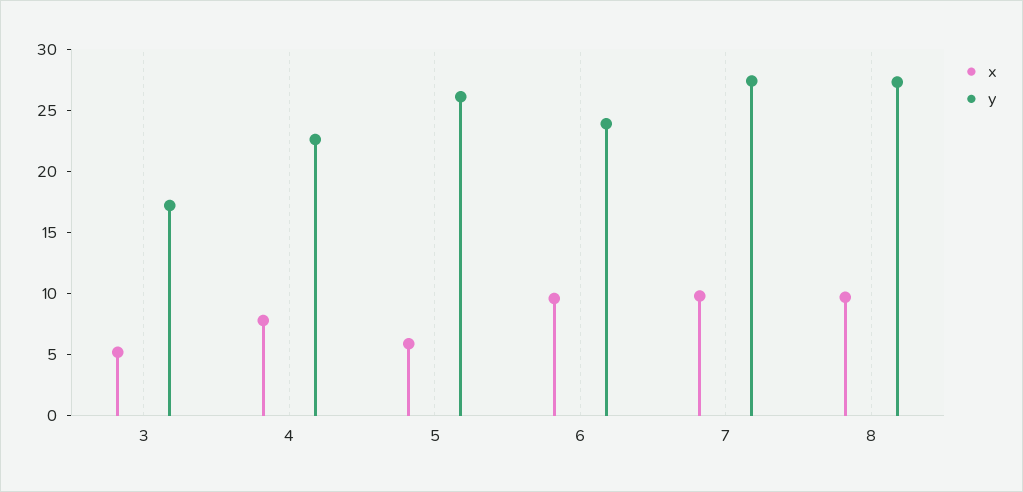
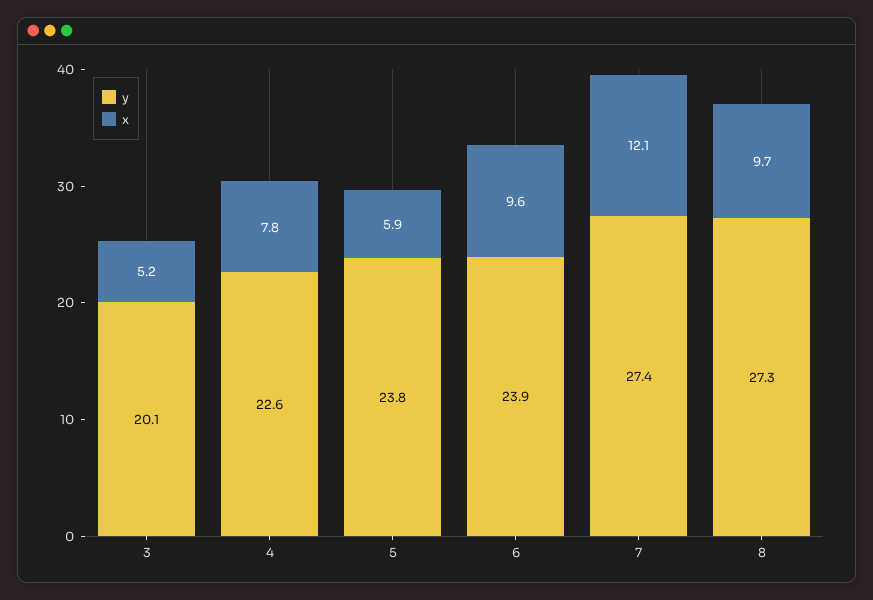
y, 3: 17 -> 20.1
y, 5: 26 -> 23.8
x, 7: 10 -> 12.1

